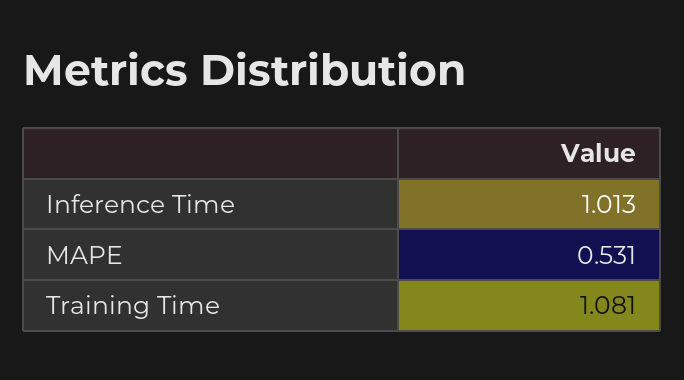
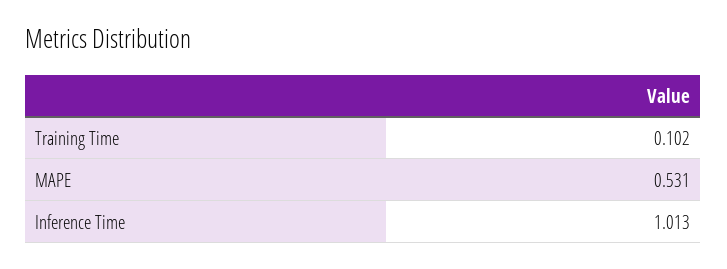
Training Time: 1.081 -> 0.102

